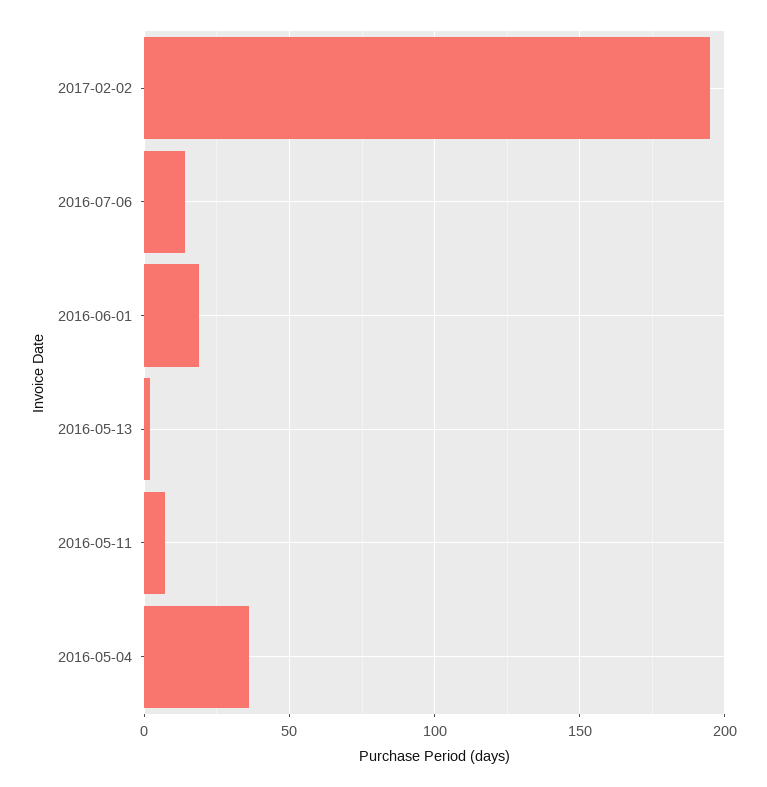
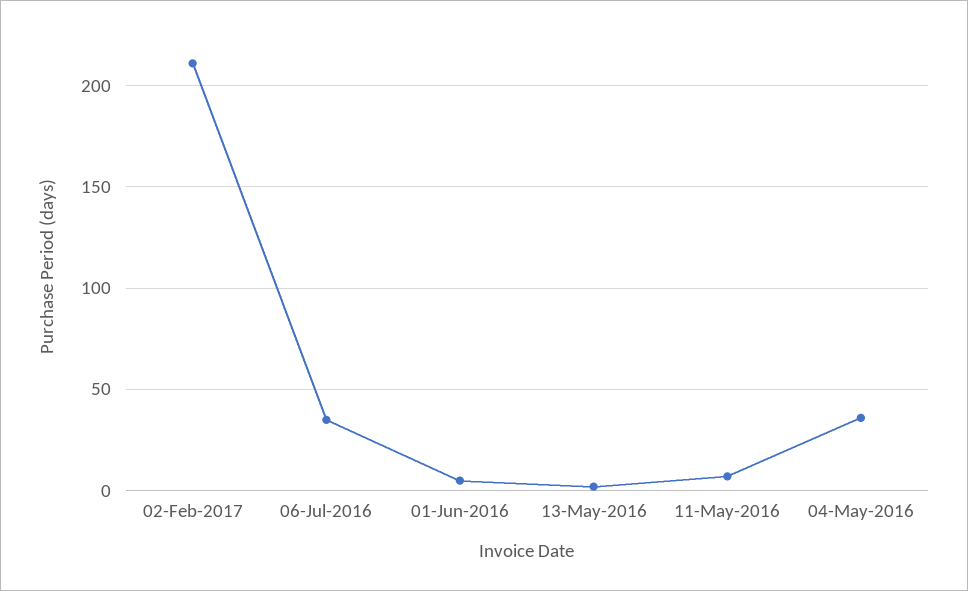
2017-02-02: 195 -> 210
2016-07-06: 15 -> 35
2016-06-01: 20 -> 5

